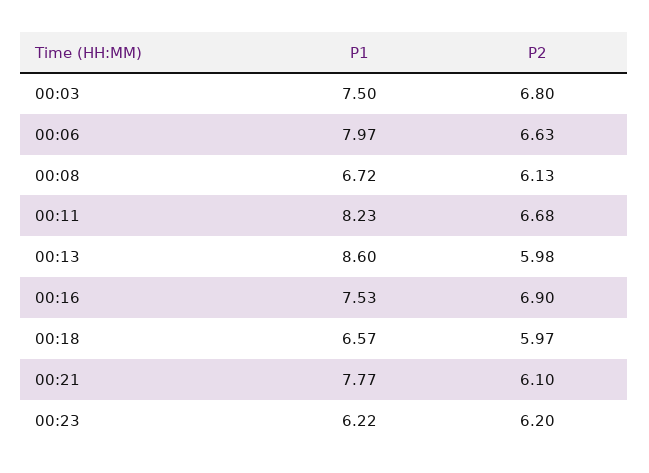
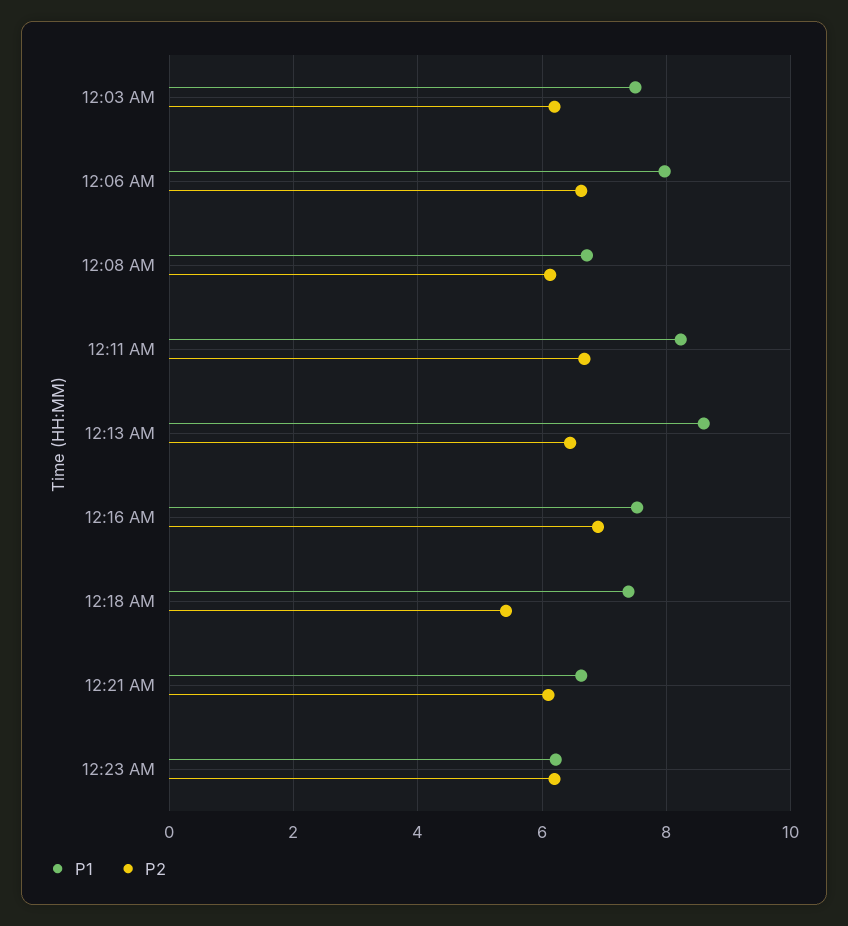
P2, 00:03: 6.8 -> 6.2
P2, 00:13: 5.98 -> 6.4
P1, 00:18: 6.57 -> 7.4
P2, 00:18: 5.97 -> 5.4
P1, 00:21: 7.77 -> 6.6

